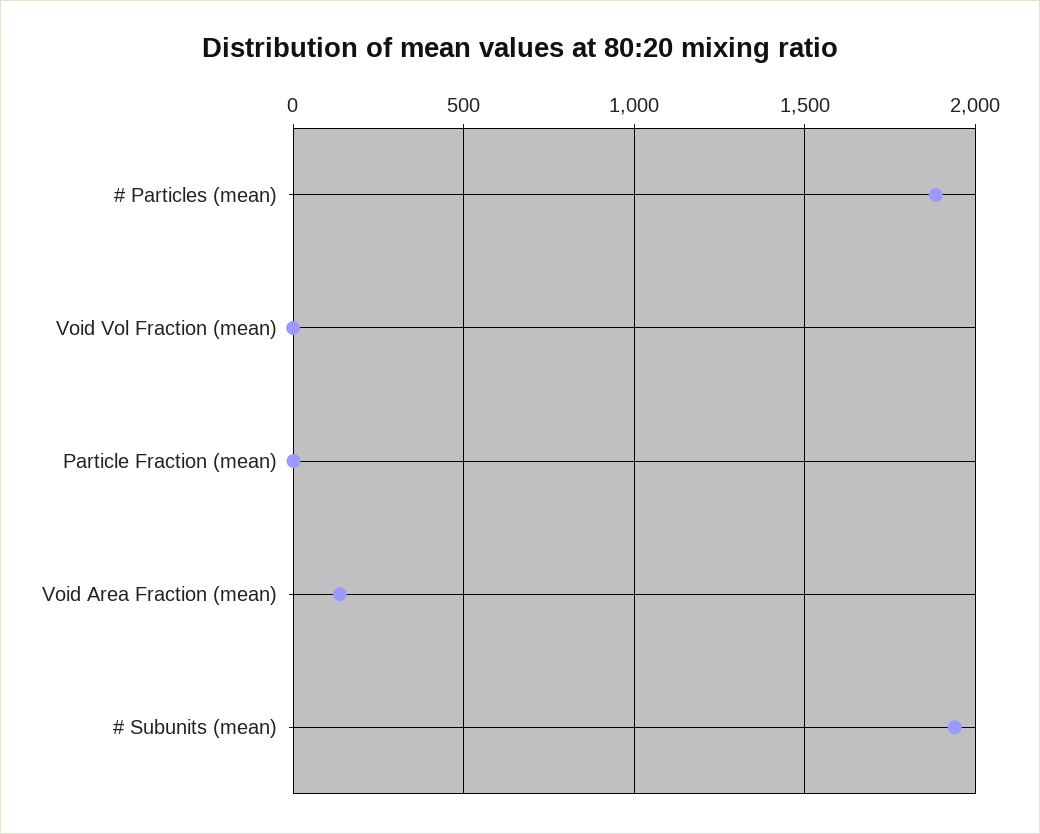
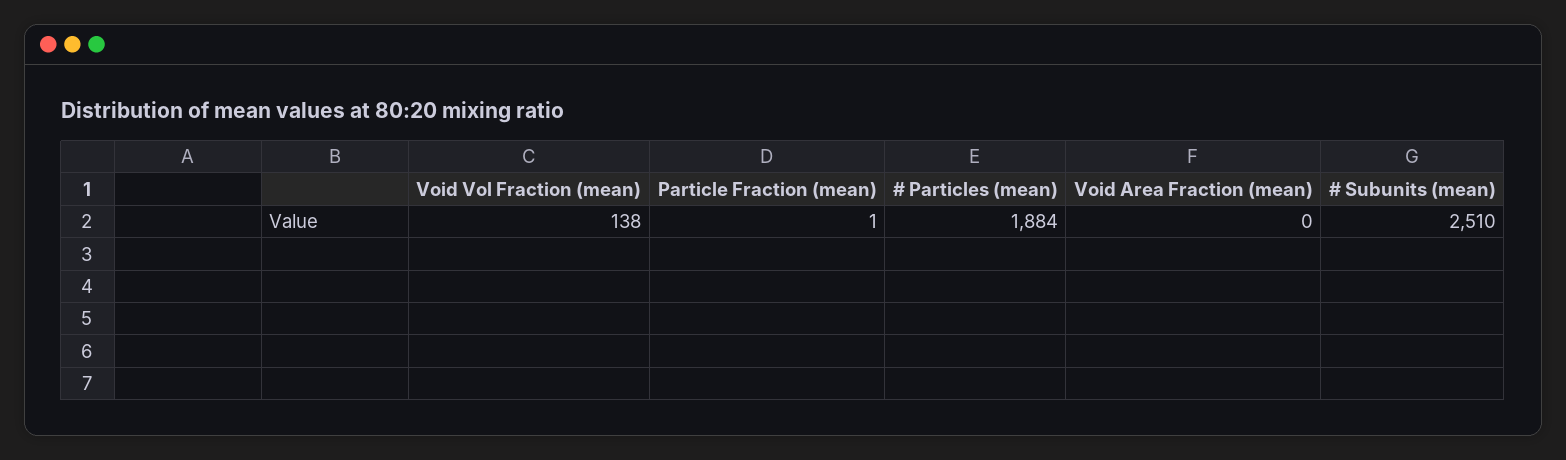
Void Vol Fraction (mean): 0 -> 138
Void Area Fraction (mean): 150 -> 0
# Subunits (mean): 1950 -> 2510

